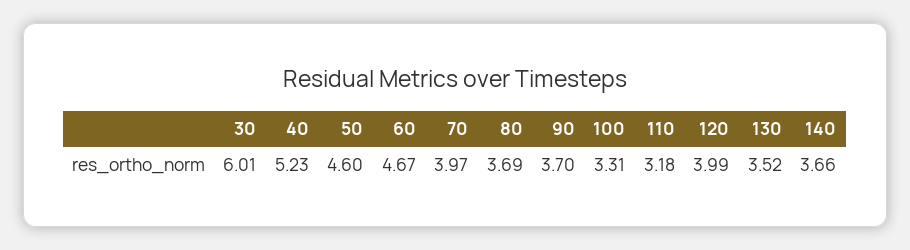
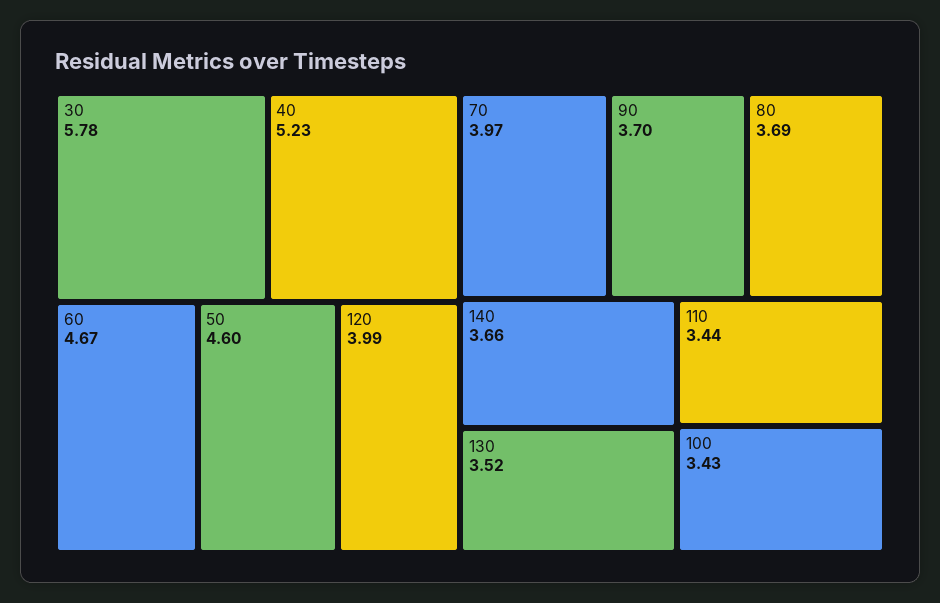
30: 6.01 -> 5.78
100: 3.31 -> 3.43
110: 3.18 -> 3.44

